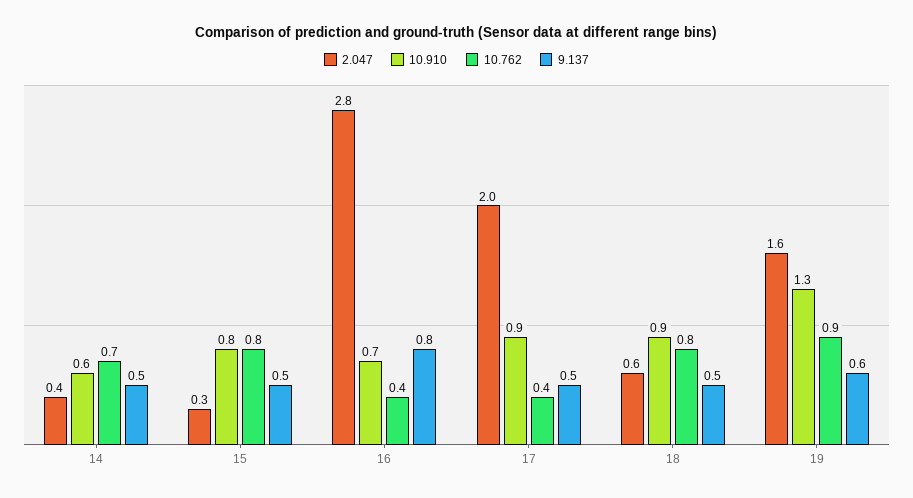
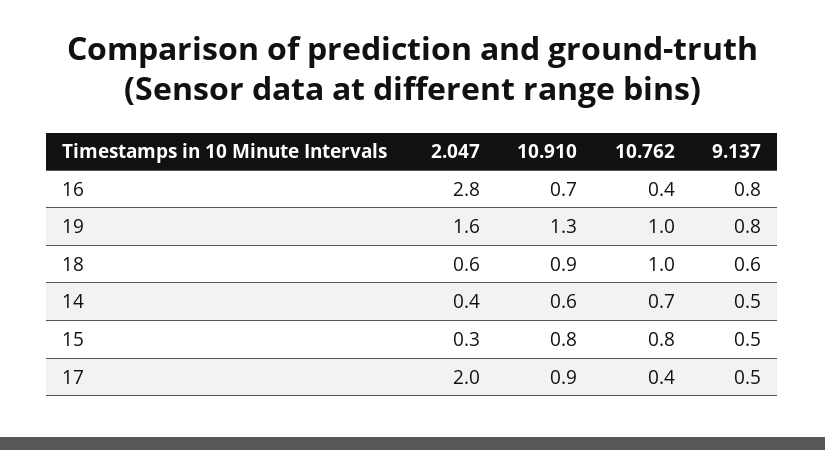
10.762, 18: 0.8 -> 1
9.137, 18: 0.5 -> 0.6
10.762, 19: 0.9 -> 1
9.137, 19: 0.6 -> 0.8

